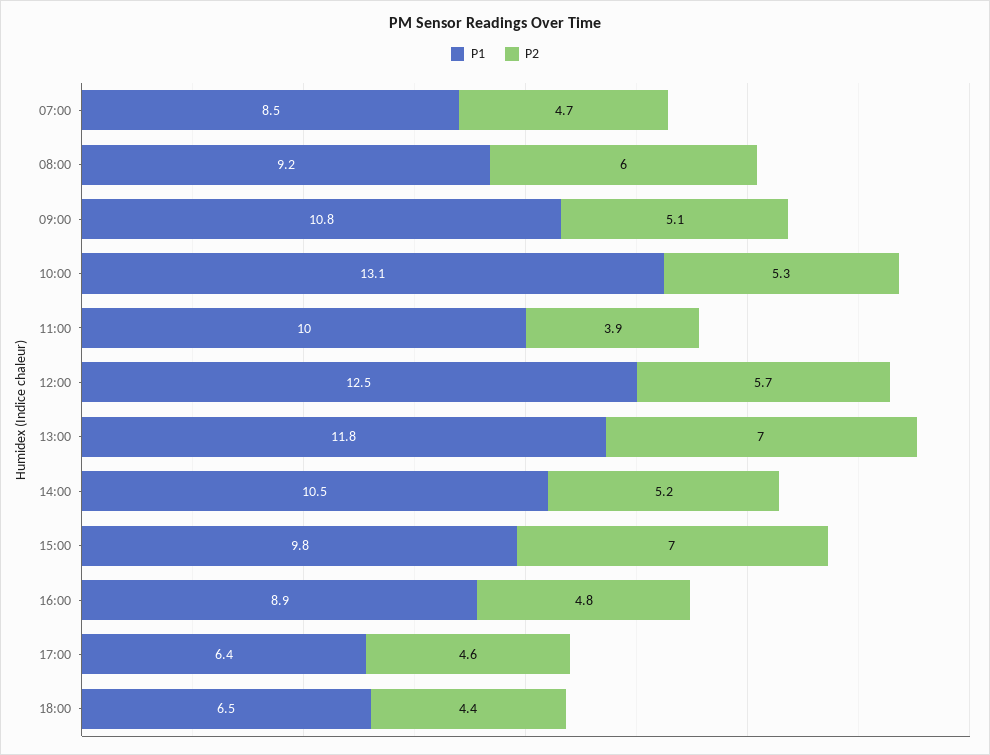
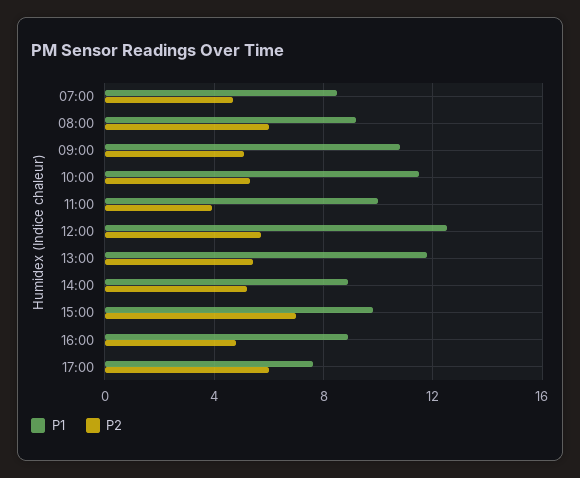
P1, 10:00: 13.1 -> 11.5
P2, 13:00: 7 -> 5.5
P1, 14:00: 10.5 -> 9
P1, 17:00: 6.4 -> 7.5
P2, 17:00: 4.6 -> 6
P1, 18:00: 6.5 -> none
P2, 18:00: 4.4 -> none

